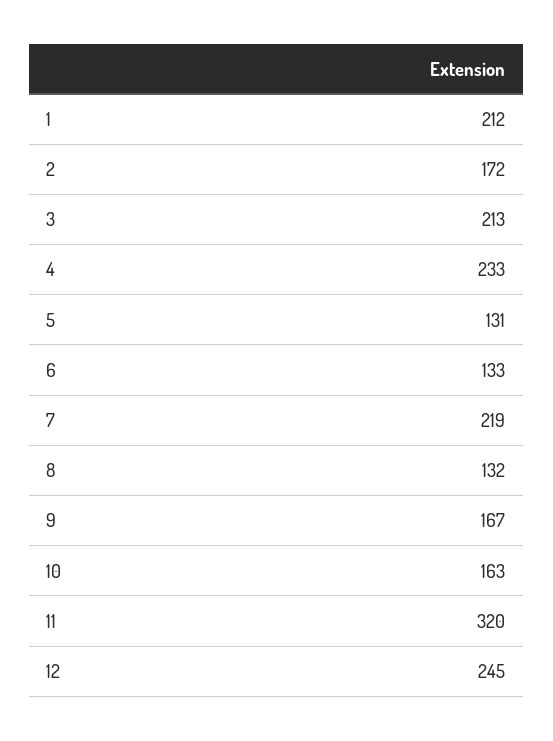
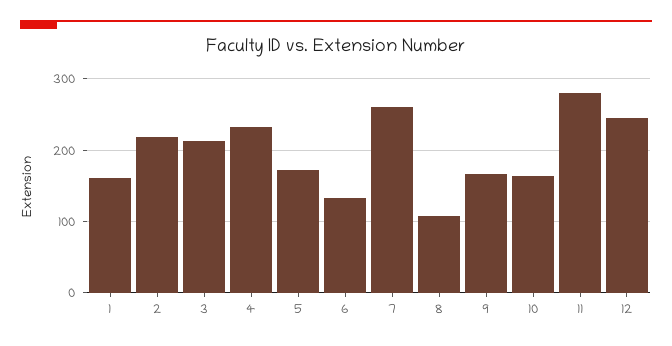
1: 212 -> 160
2: 172 -> 220
5: 131 -> 170
7: 219 -> 260
8: 132 -> 110
11: 320 -> 280

